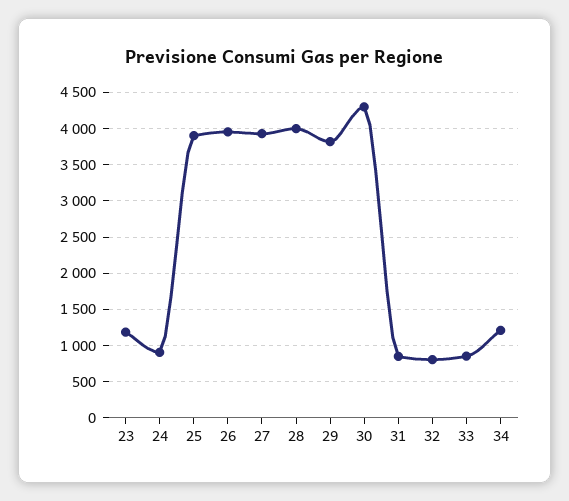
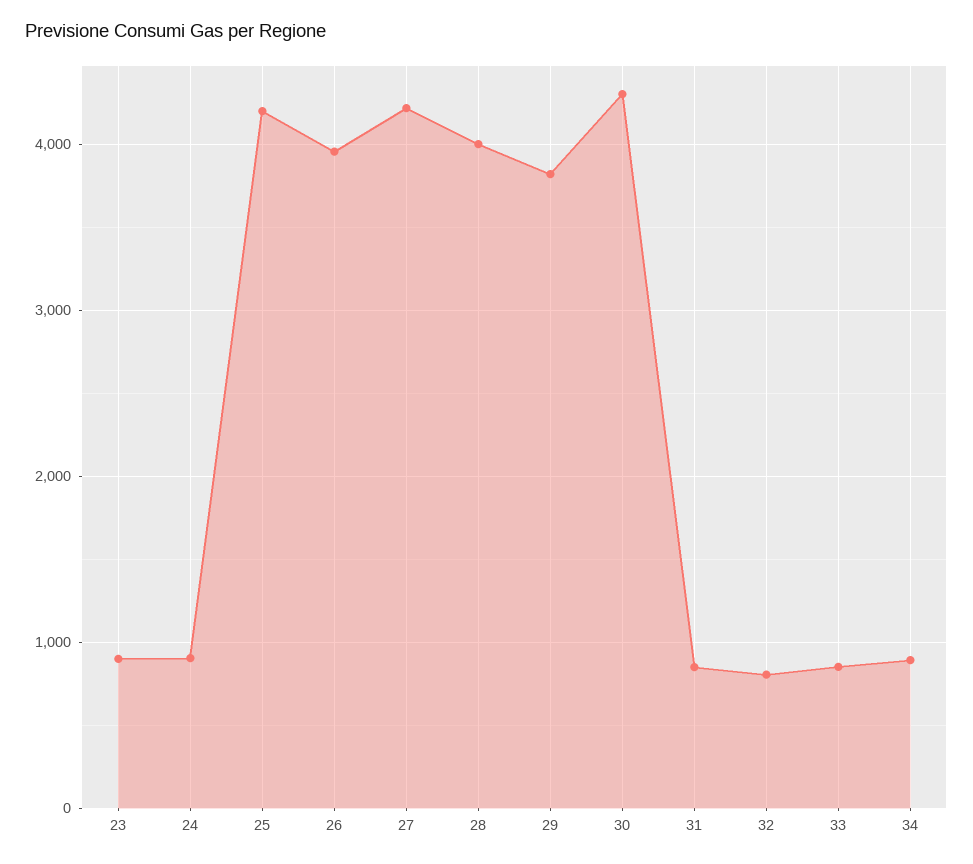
23: 1200 -> 900
25: 3900 -> 4200
27: 3900 -> 4200
34: 1200 -> 900

